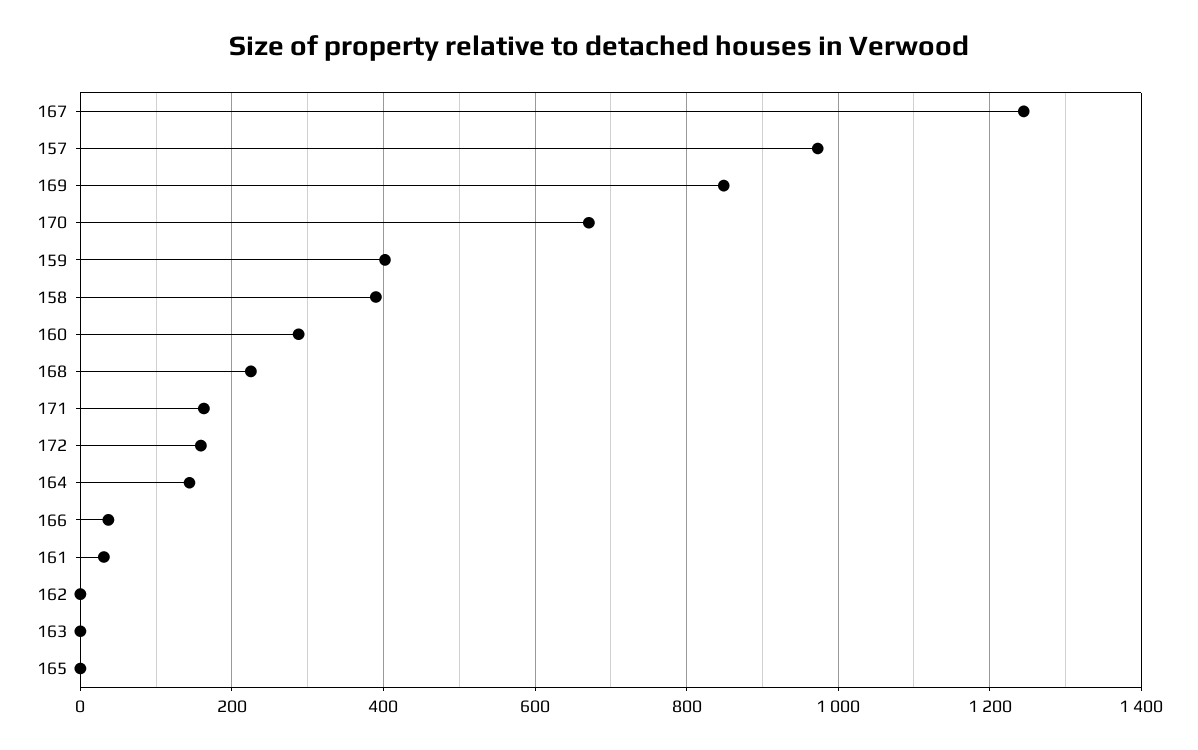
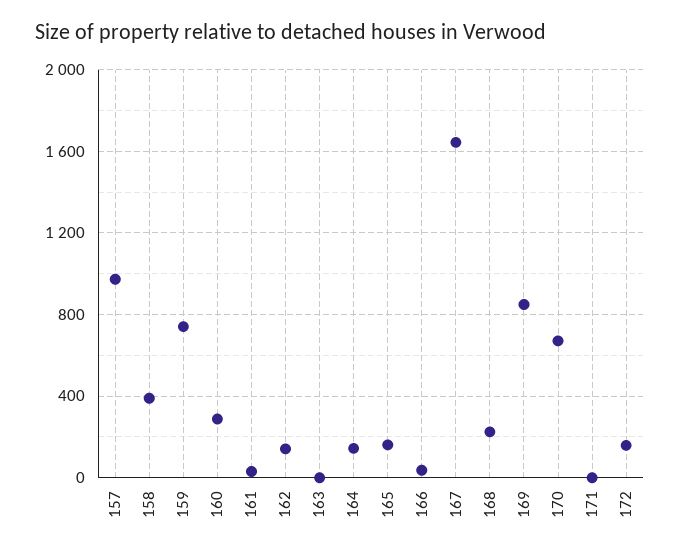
167: 1240 -> 1650
159: 400 -> 750
171: 160 -> 0
162: 0 -> 150
165: 0 -> 150

